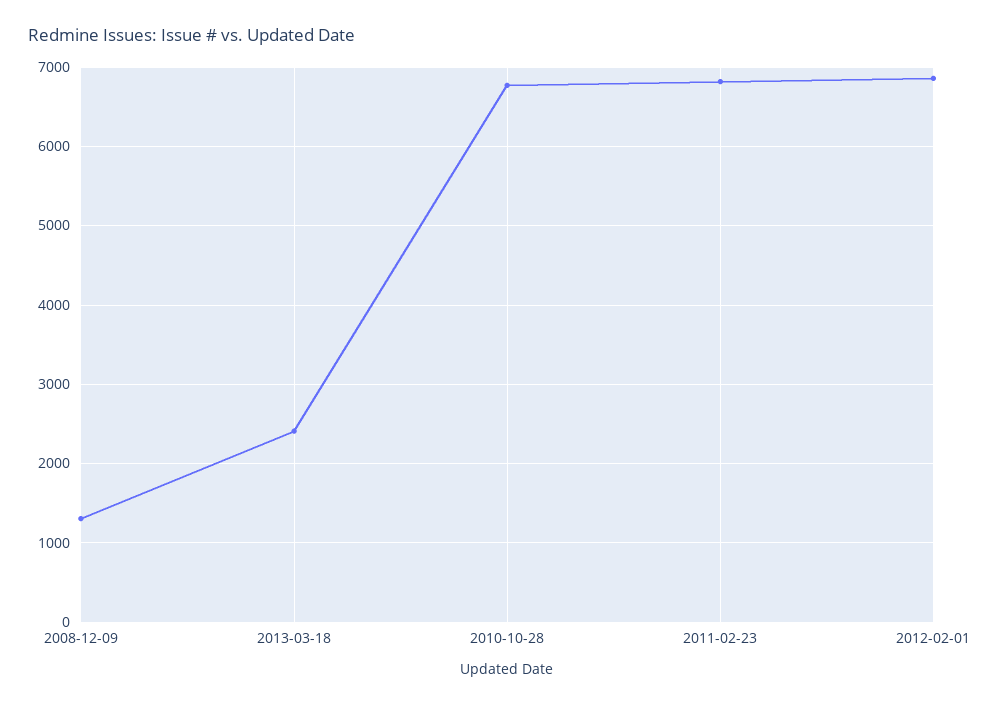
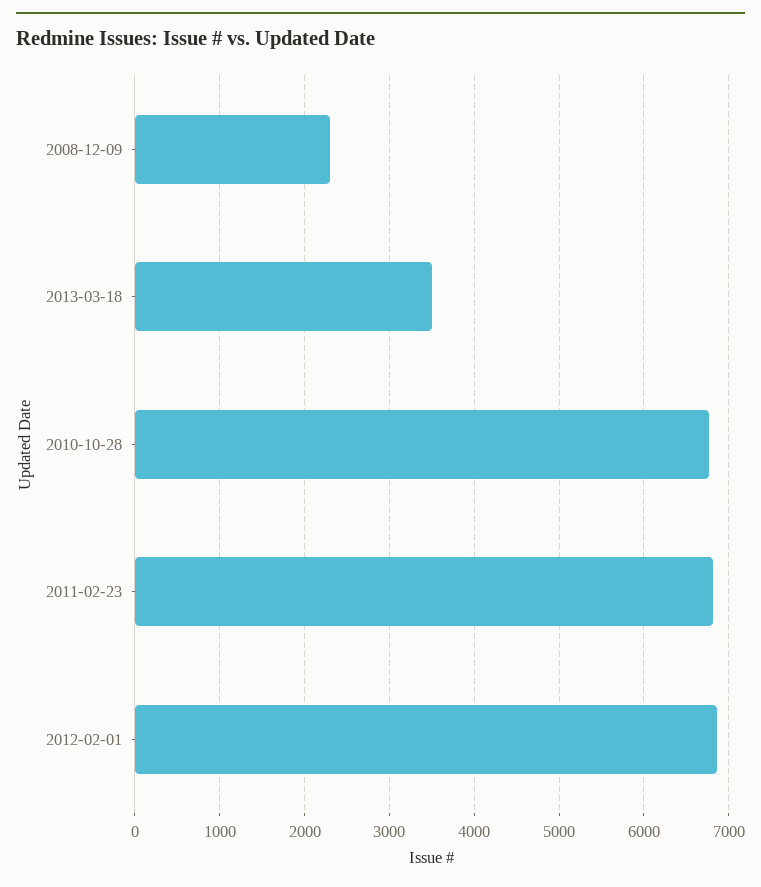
2008-12-09: 1300 -> 2300
2013-03-18: 2400 -> 3500

